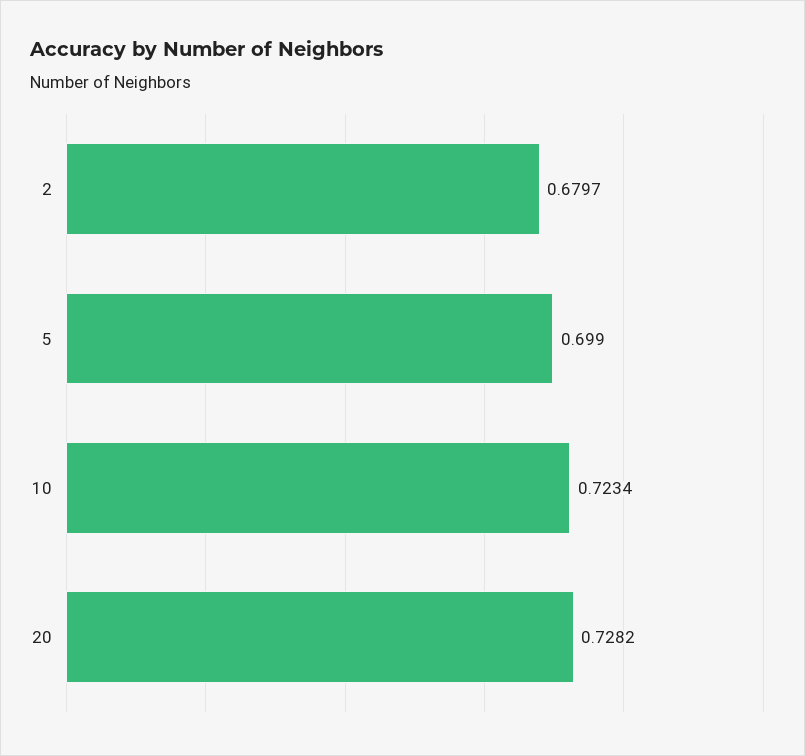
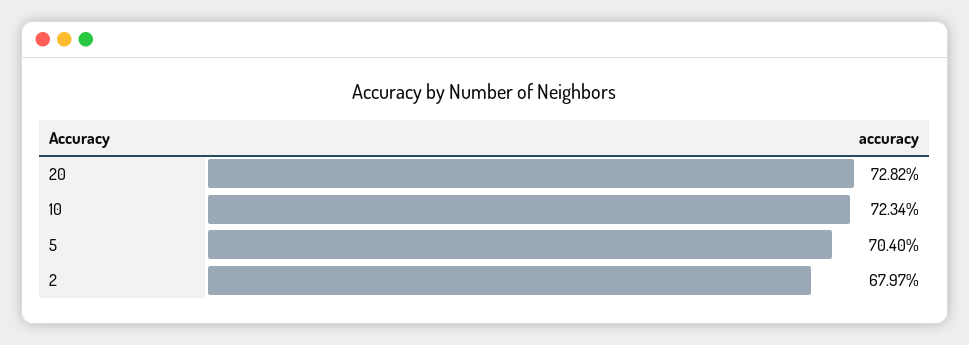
5: 0.699 -> 0.704

